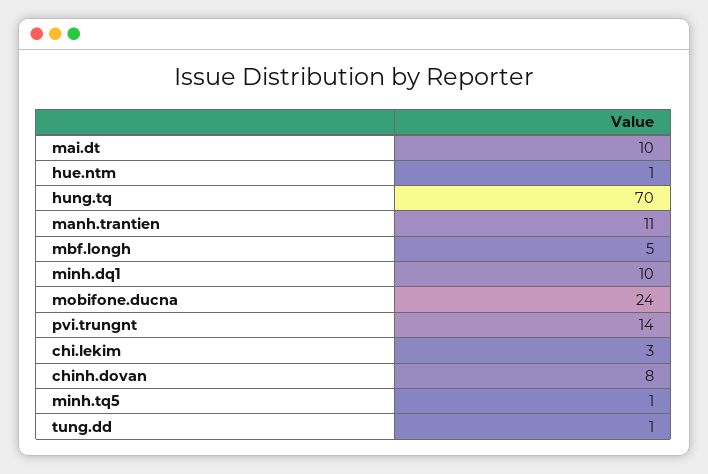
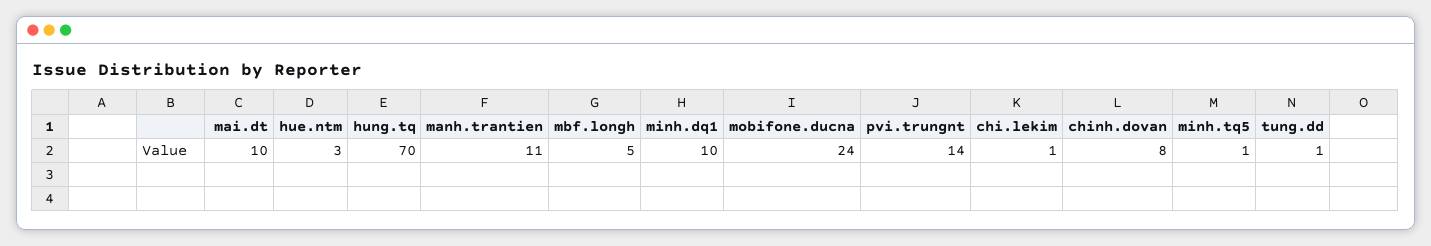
hue.ntm: 1 -> 3
chi.lekim: 3 -> 1

